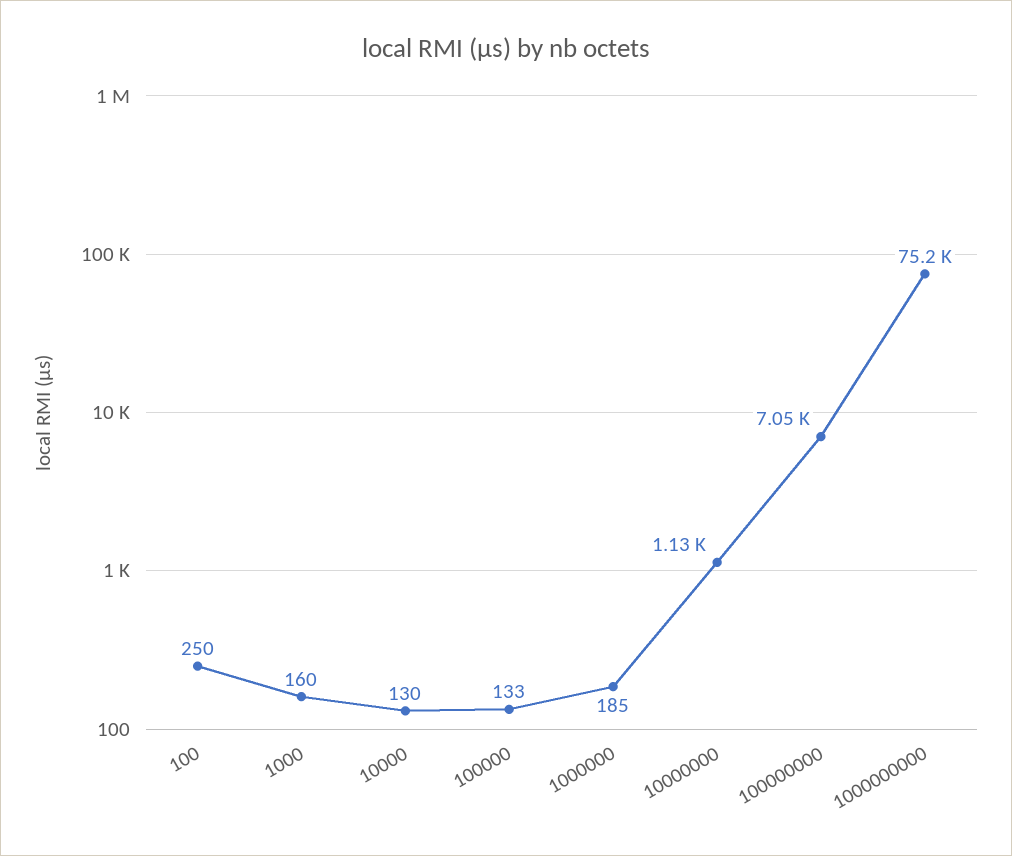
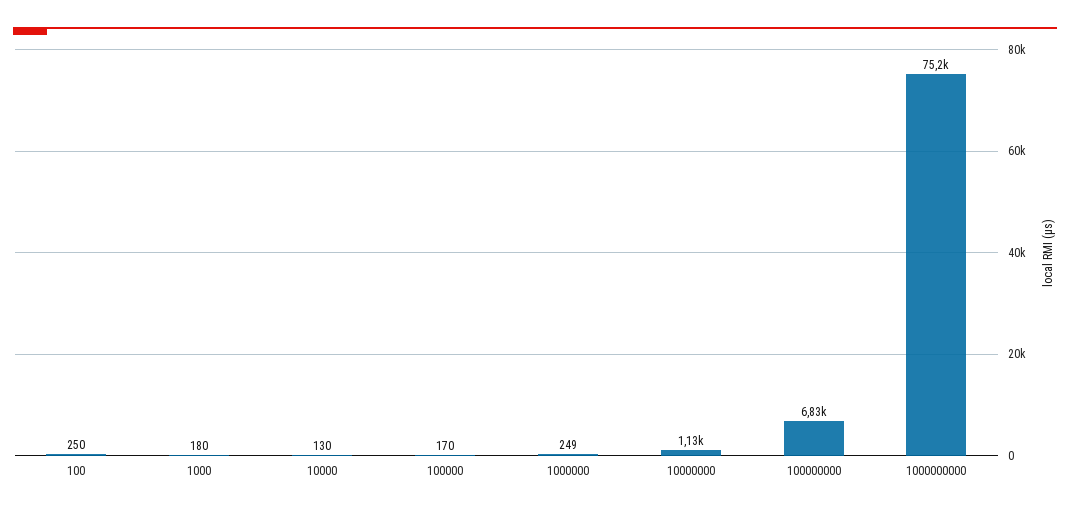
1000: 160 -> 180
100000: 133 -> 170
1000000: 185 -> 249
100000000: 7050 -> 6830

